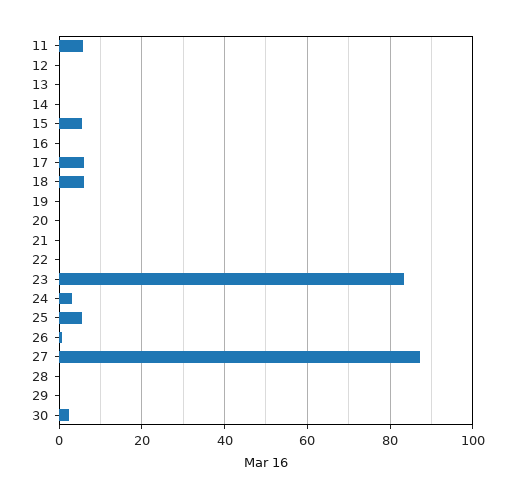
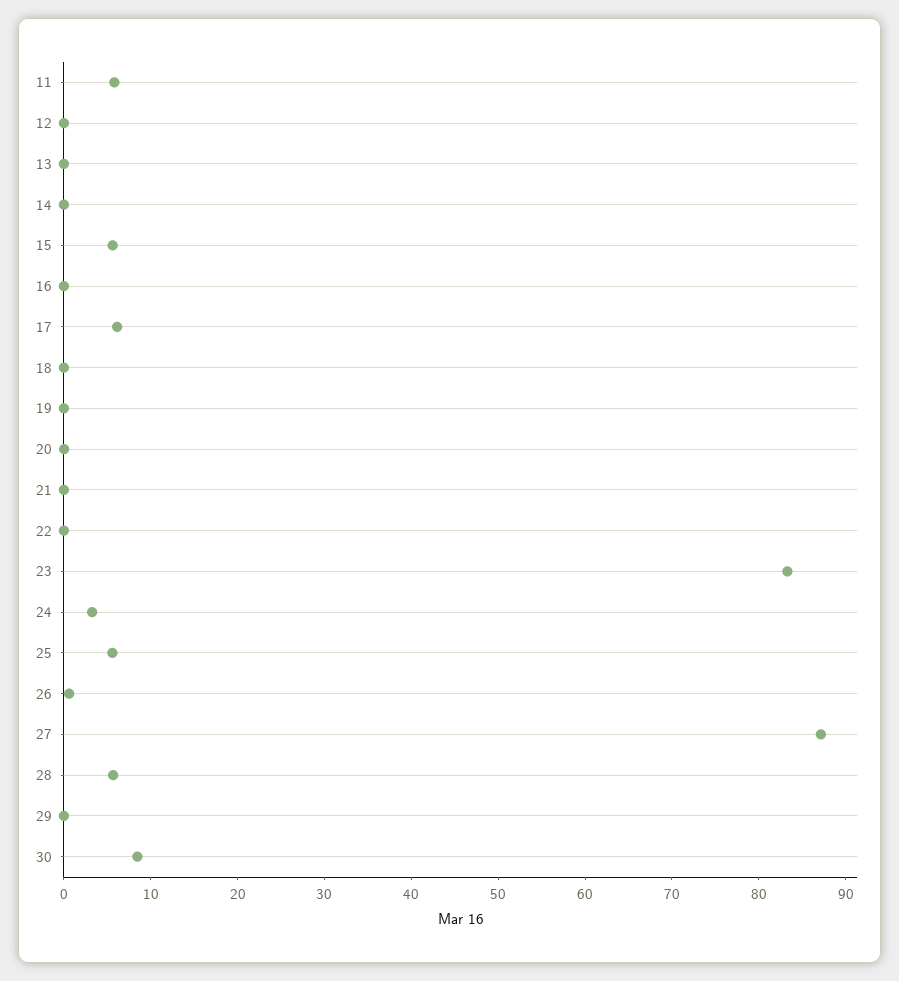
18: 6 -> 0
28: 0 -> 6
30: 2 -> 8

